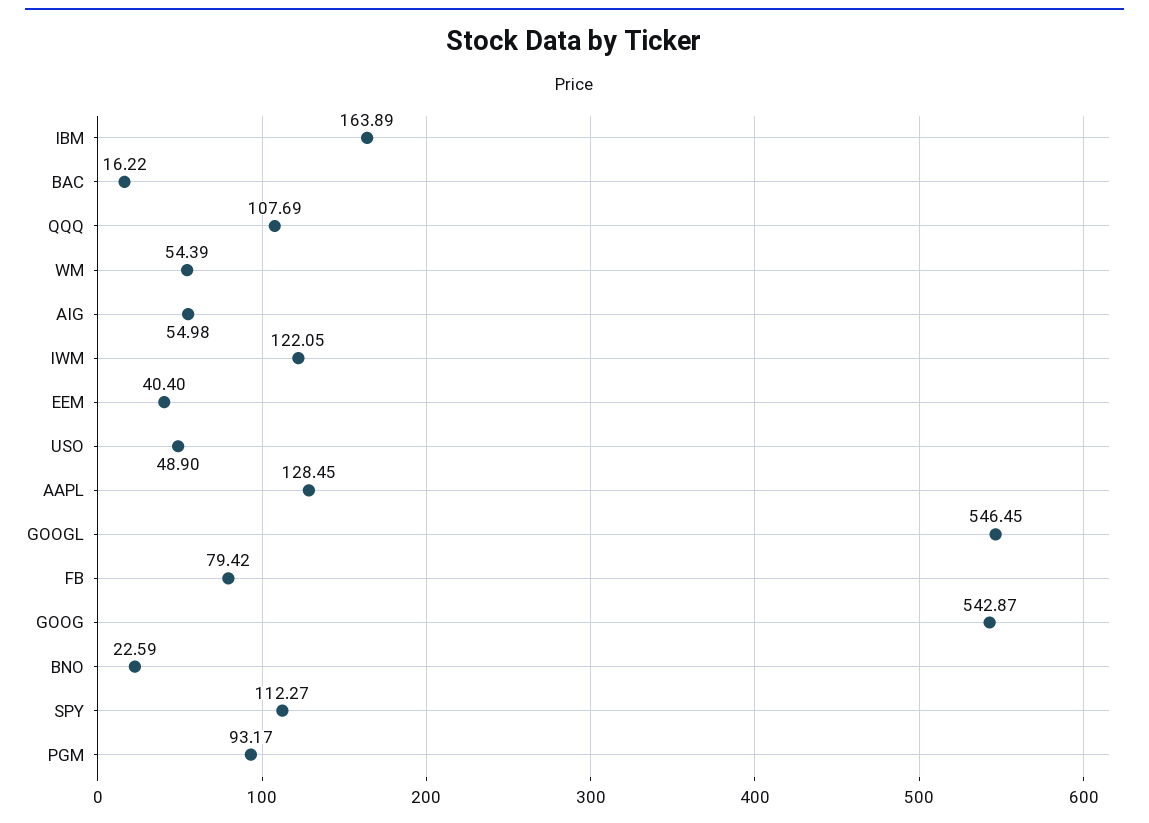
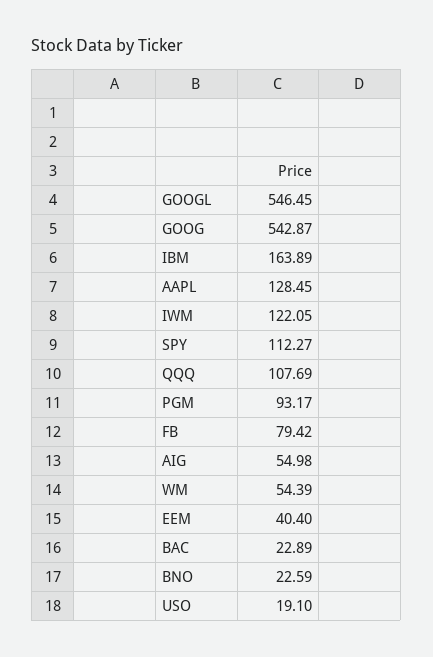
BAC: 16.22 -> 22.89
USO: 48.9 -> 19.1

